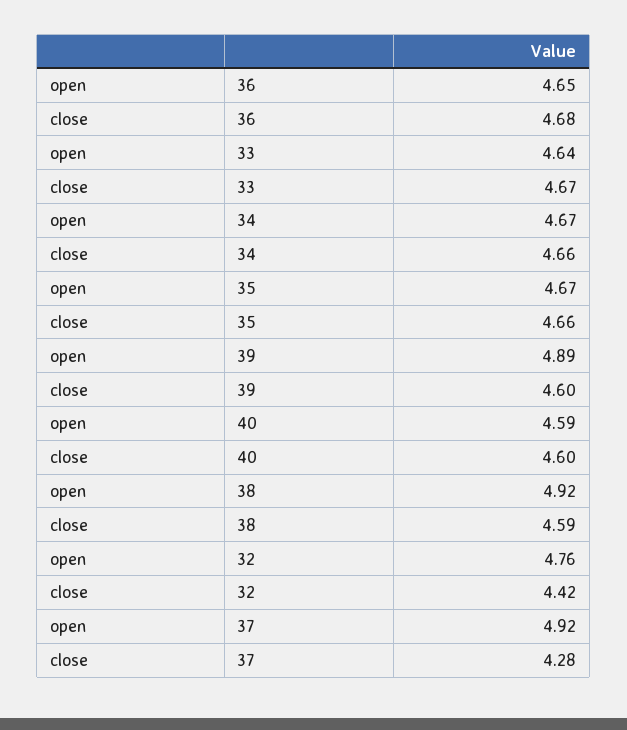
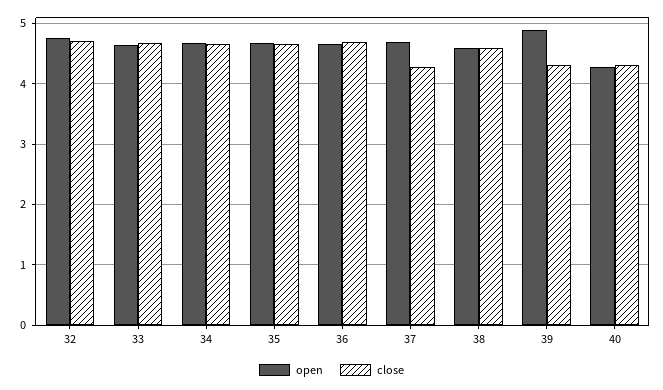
close, 39: 4.6 -> 4.3
open, 40: 4.59 -> 4.3
close, 40: 4.6 -> 4.3
open, 38: 4.92 -> 4.6
close, 32: 4.42 -> 4.7
open, 37: 4.92 -> 4.7

